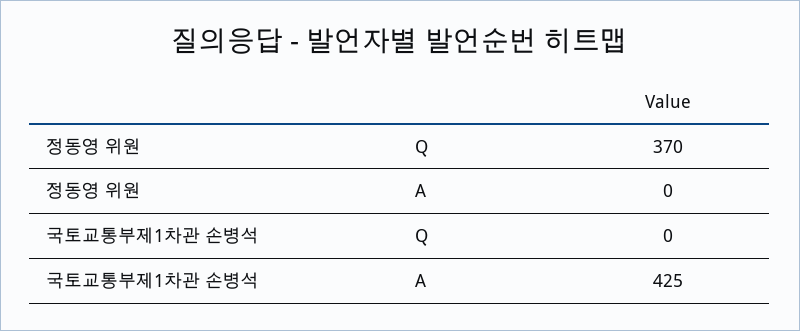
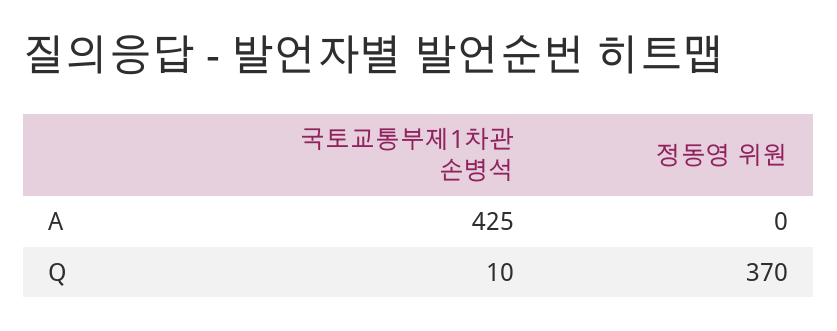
국토교통부제1차관 손병석, Q: 0 -> 10

